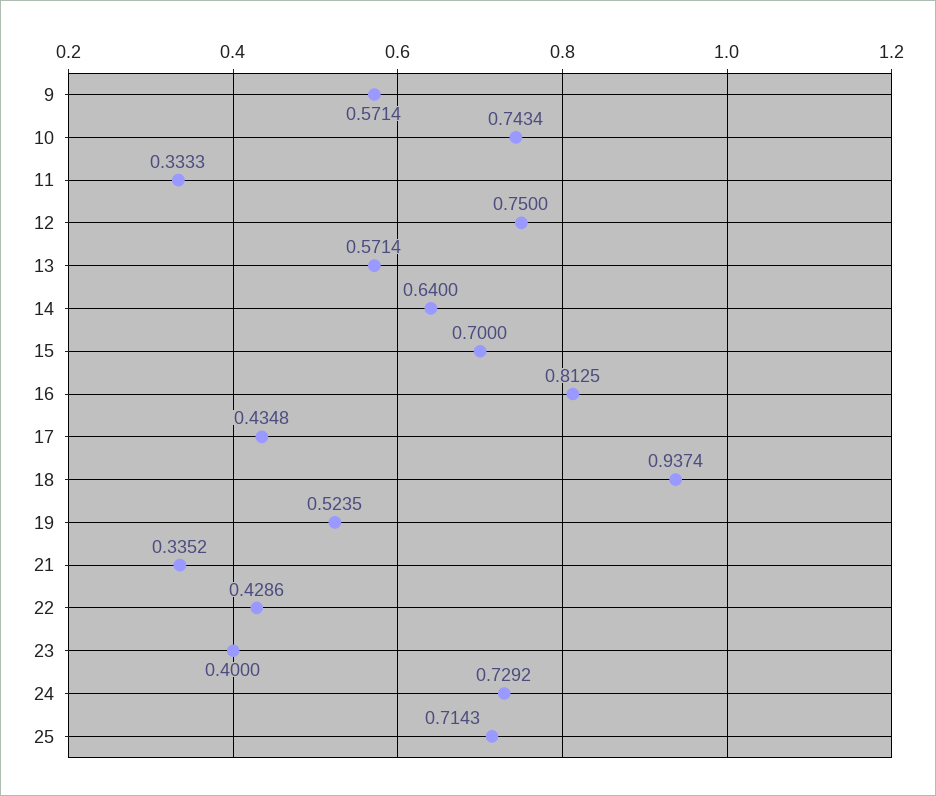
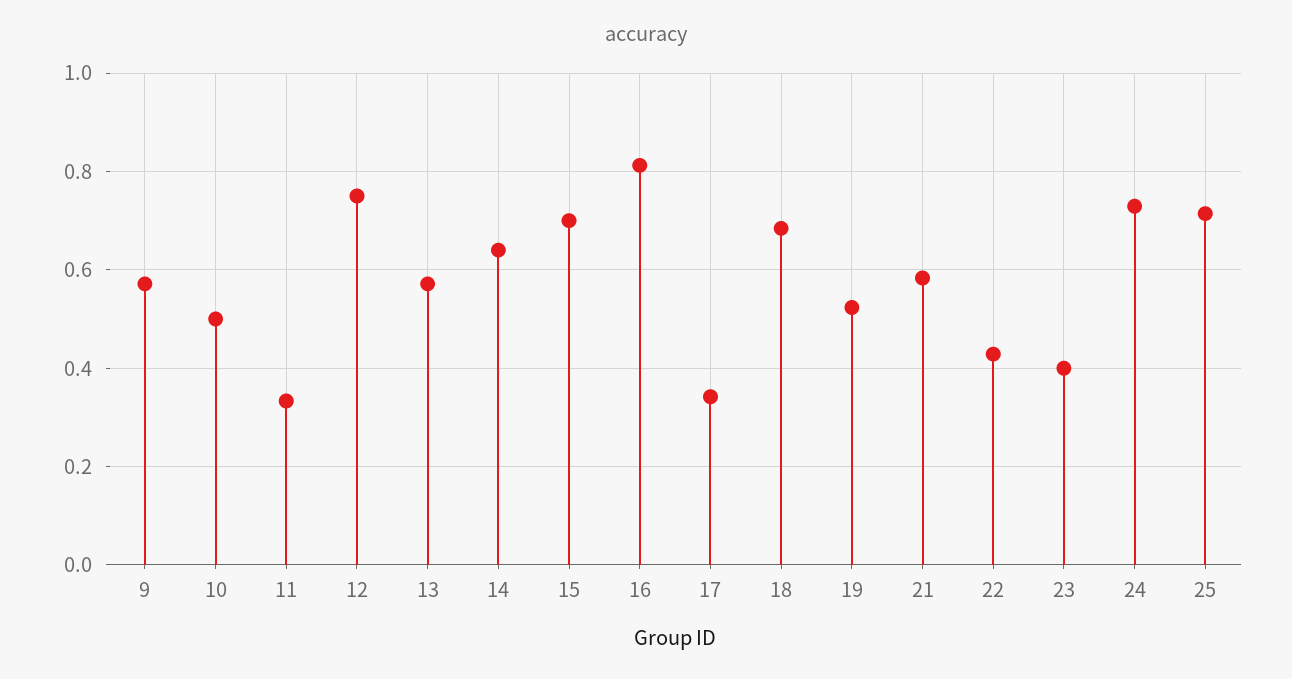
10: 0.7434 -> 0.5
17: 0.4348 -> 0.34
18: 0.9374 -> 0.68
21: 0.3352 -> 0.58

